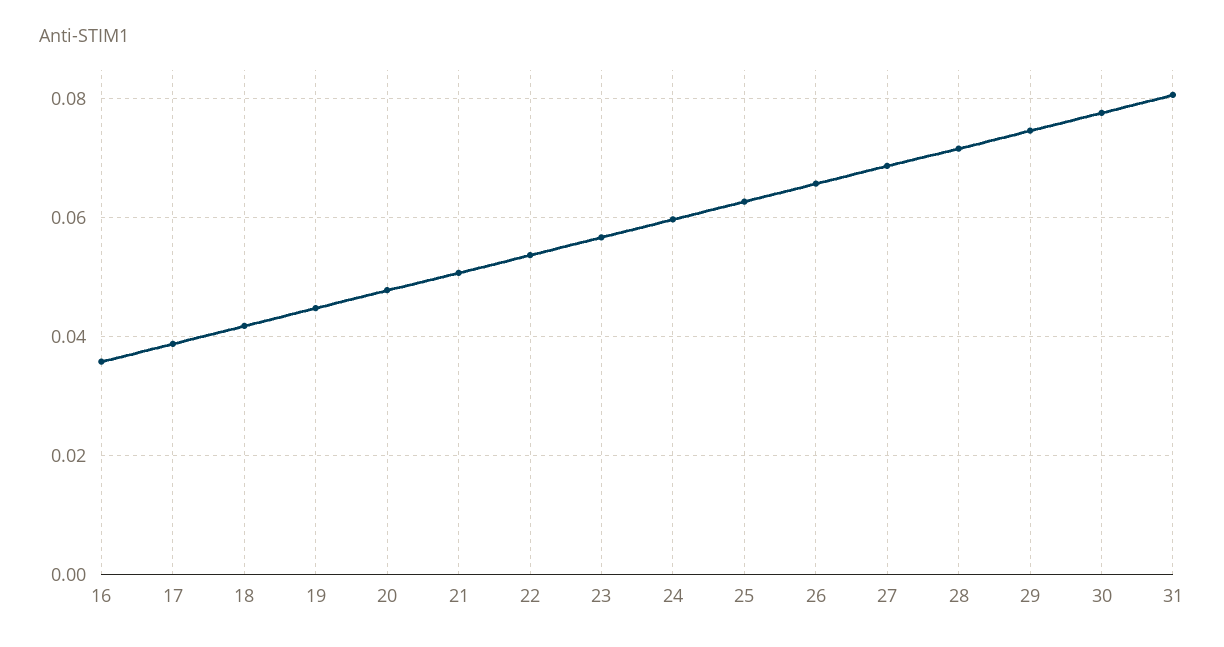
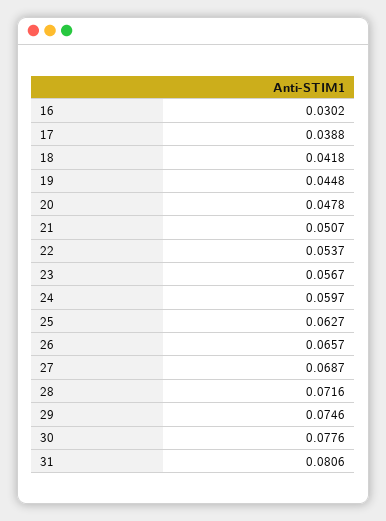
16: 0.036 -> 0.0302

